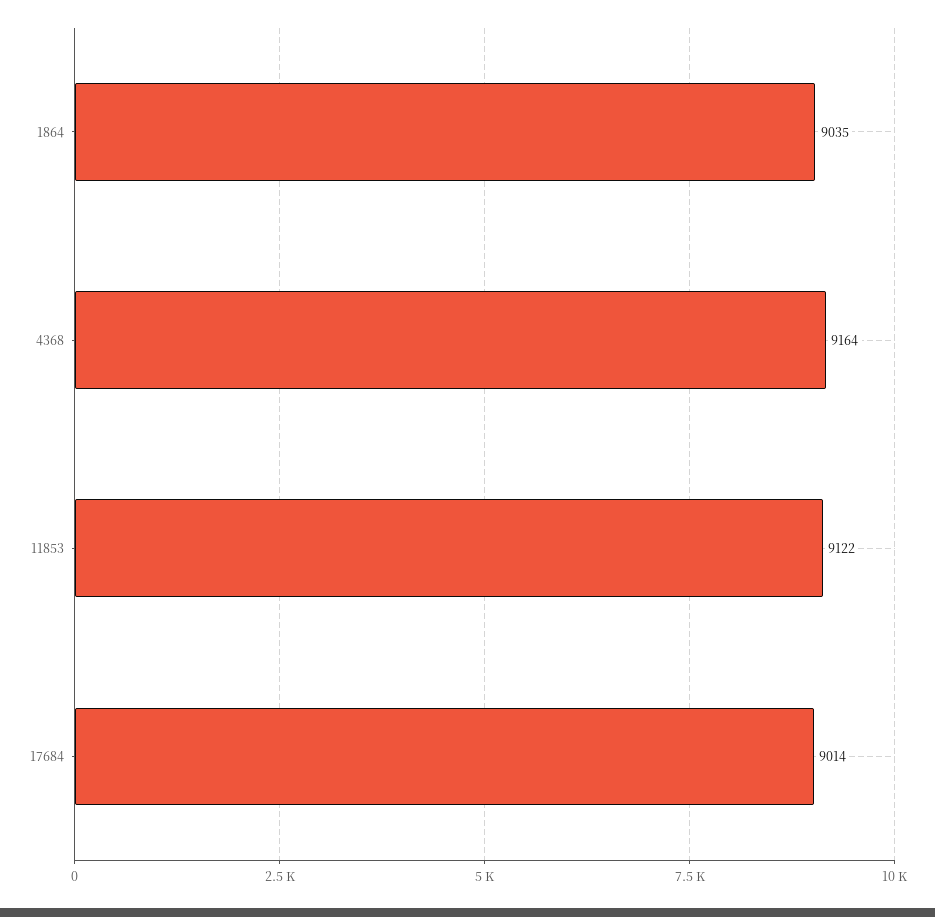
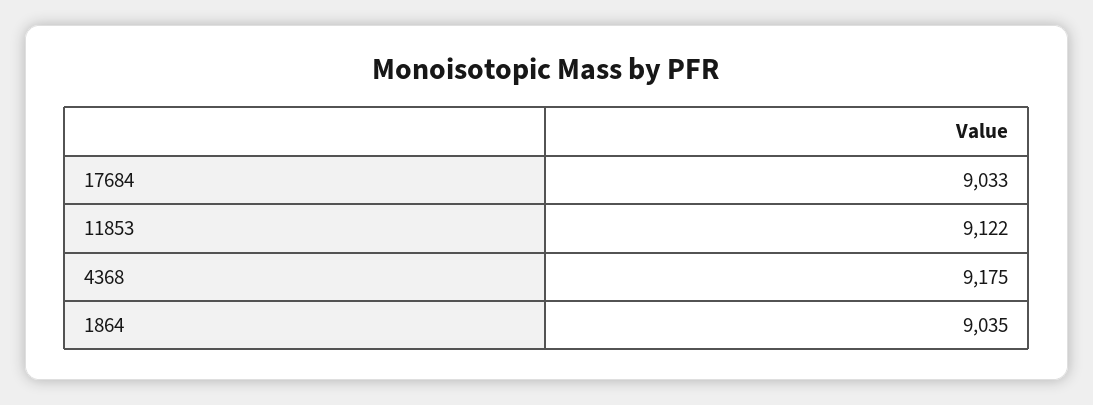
4368: 9164 -> 9175
17684: 9014 -> 9033

